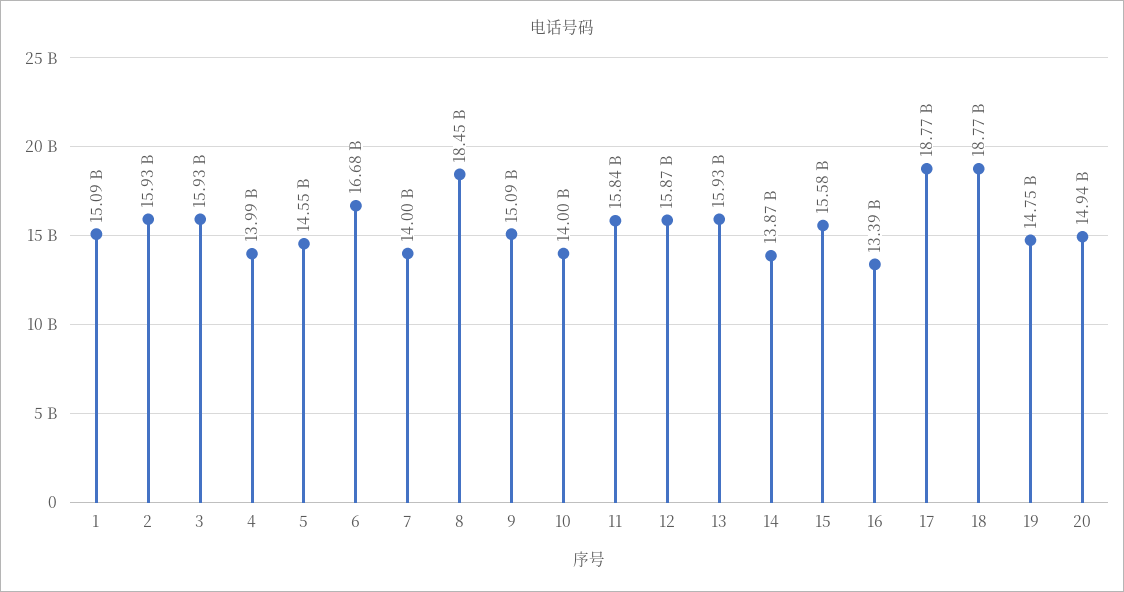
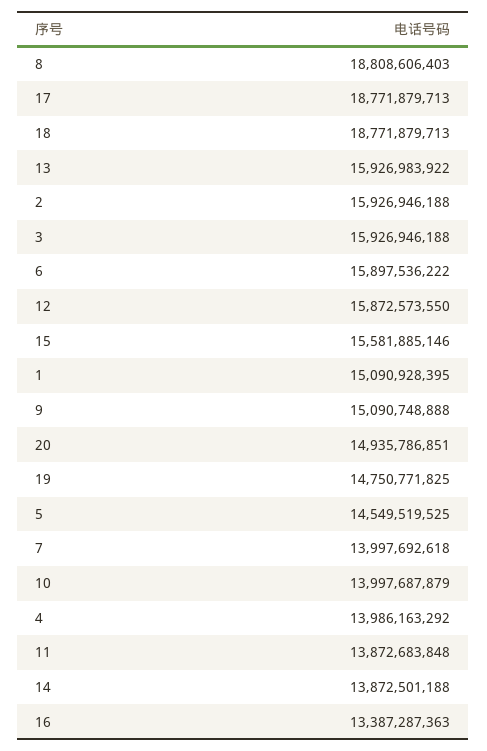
6: 16680000000 -> 15897536222
8: 18450000000 -> 18808606403
11: 15840000000 -> 13872683848

